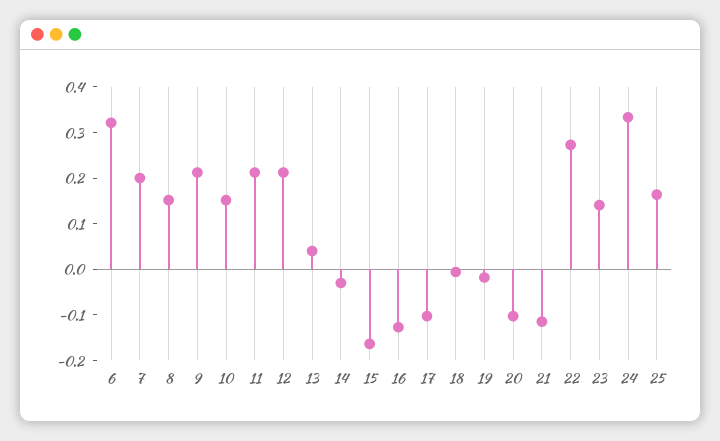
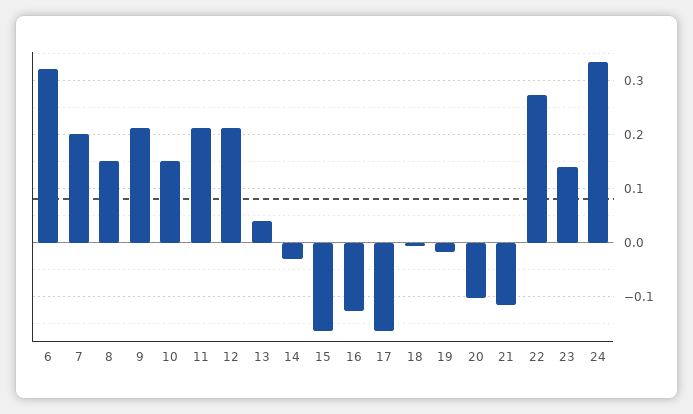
17: -0.1 -> -0.16
25: 0.16 -> none

